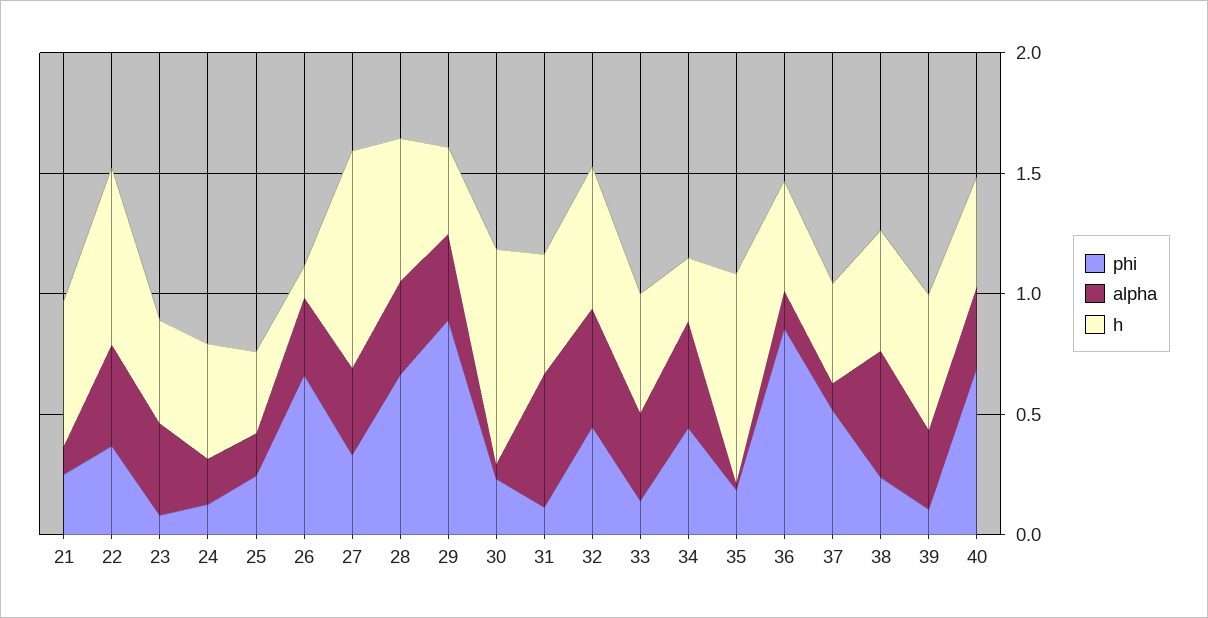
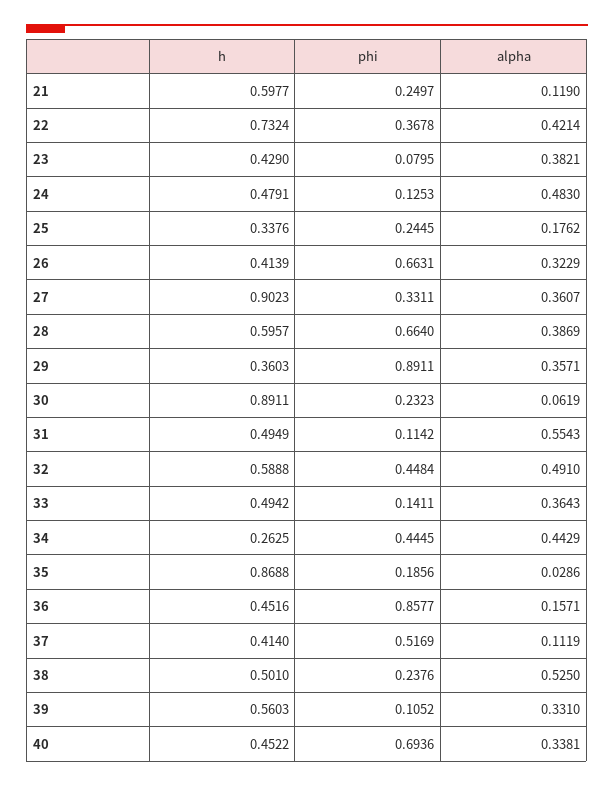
alpha, 24: 0.2 -> 0.483
h, 26: 0.1 -> 0.4139

